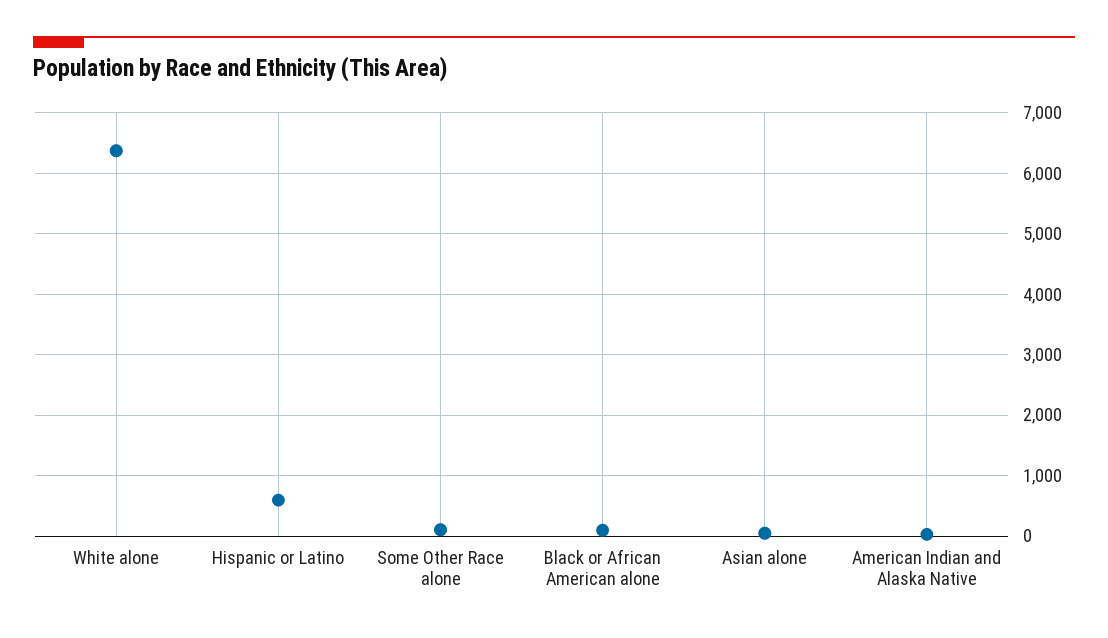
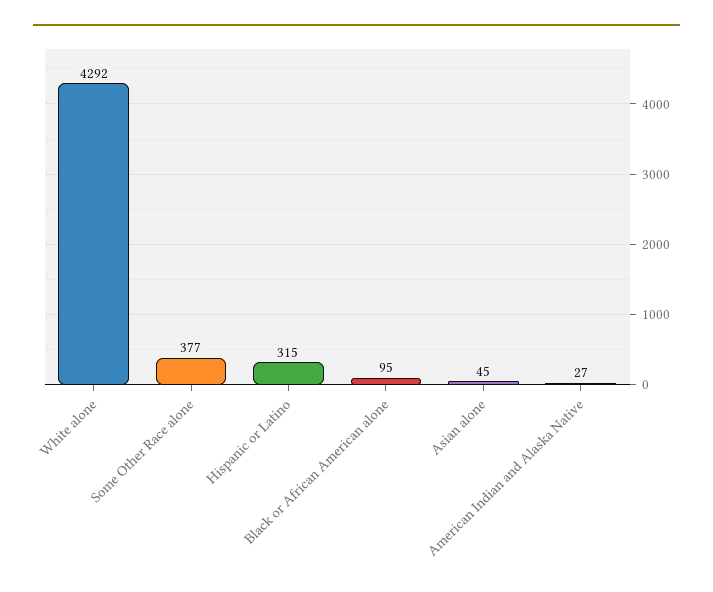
White alone: 6400 -> 4292
Hispanic or Latino: 600 -> 315
Some Other Race alone: 100 -> 377

